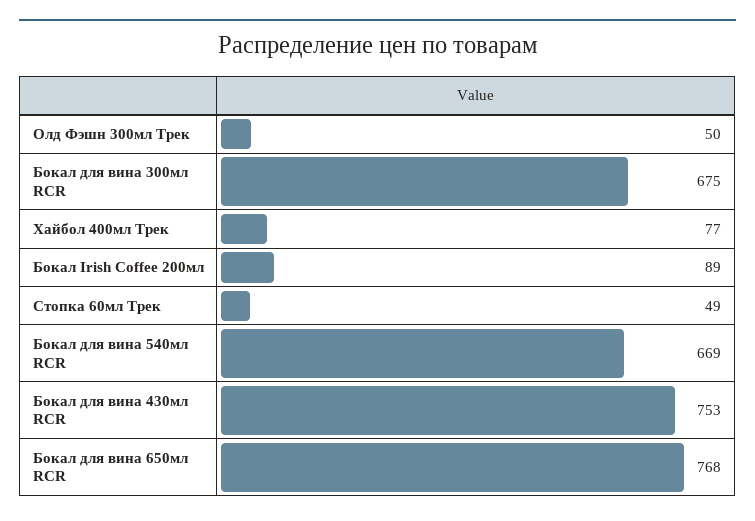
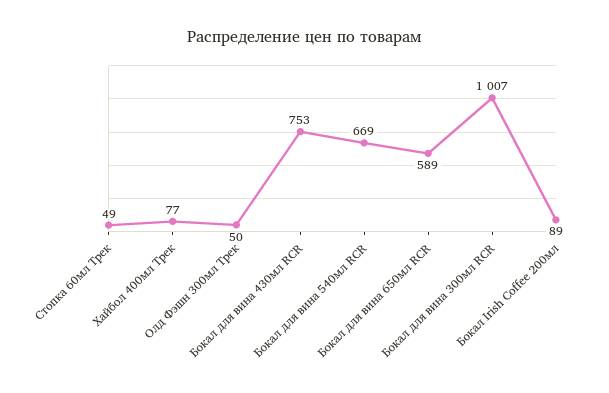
Бокал для вина 300мл RCR: 675 -> 1007
Бокал для вина 650мл RCR: 768 -> 589

